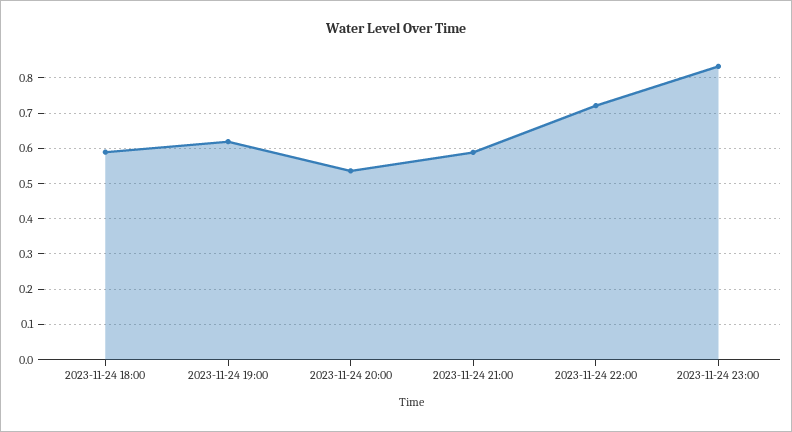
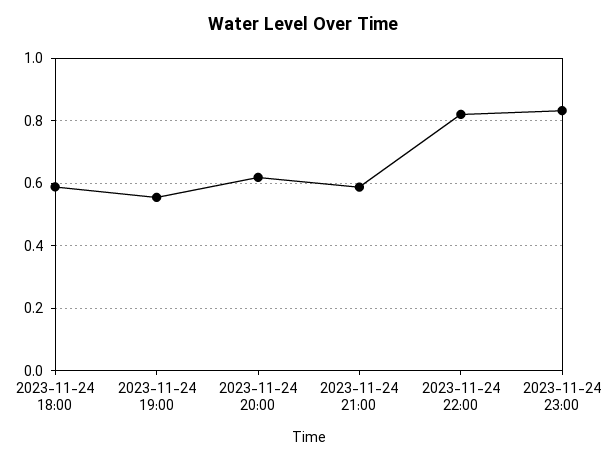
2023-11-24 19:00: 0.62 -> 0.56
2023-11-24 20:00: 0.54 -> 0.62
2023-11-24 22:00: 0.72 -> 0.82

